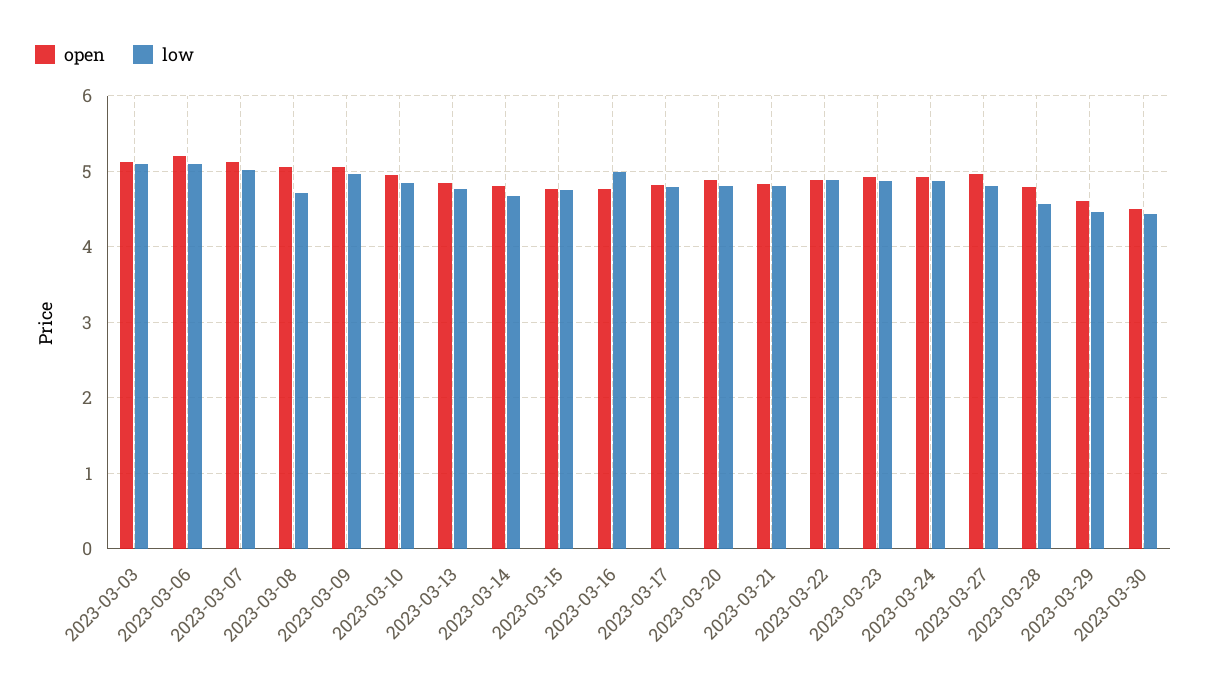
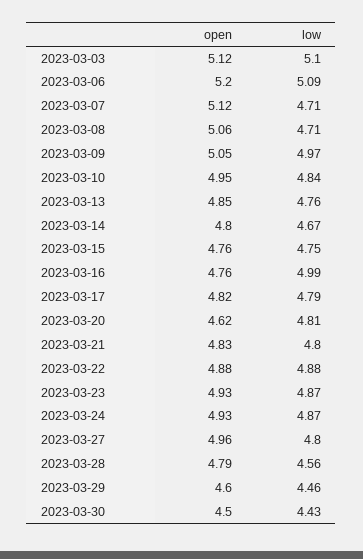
low, 2023-03-07: 5 -> 4.71
open, 2023-03-20: 4.9 -> 4.62

